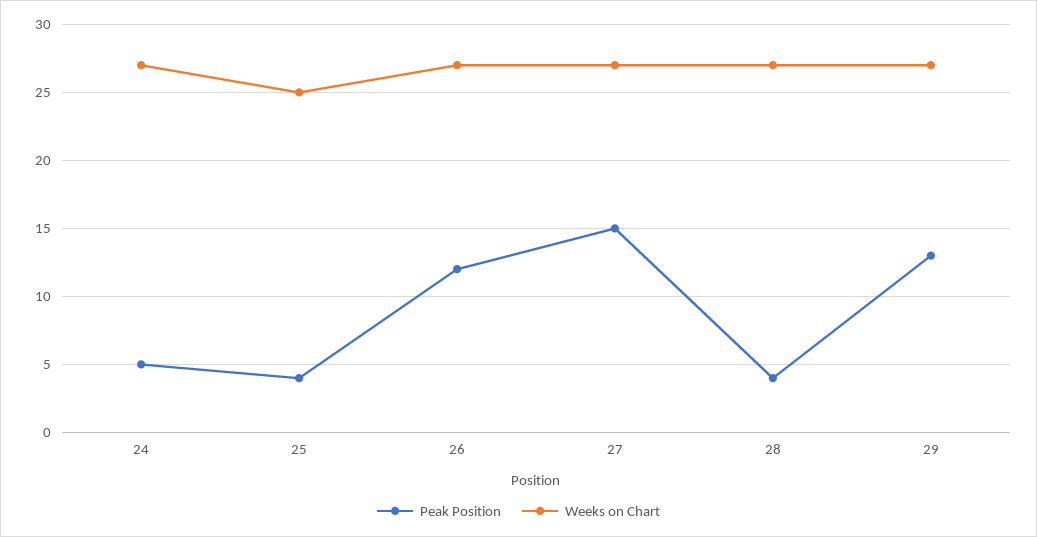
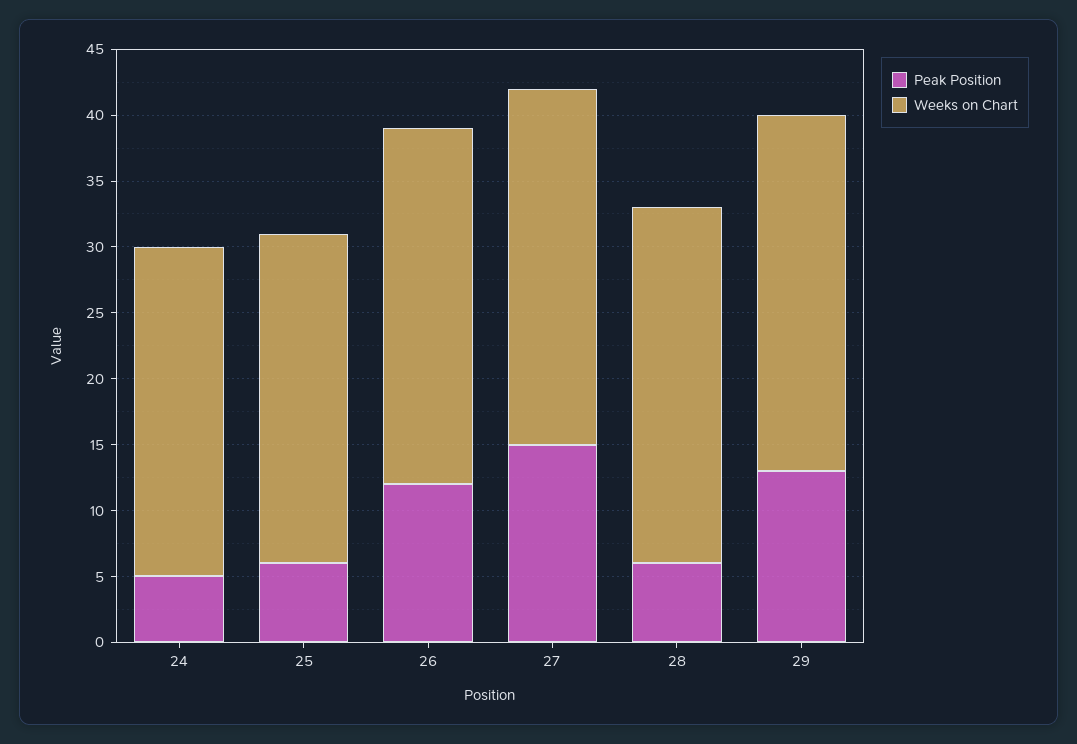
Weeks on Chart, 24: 27 -> 25
Peak Position, 25: 4 -> 6
Peak Position, 28: 4 -> 6

